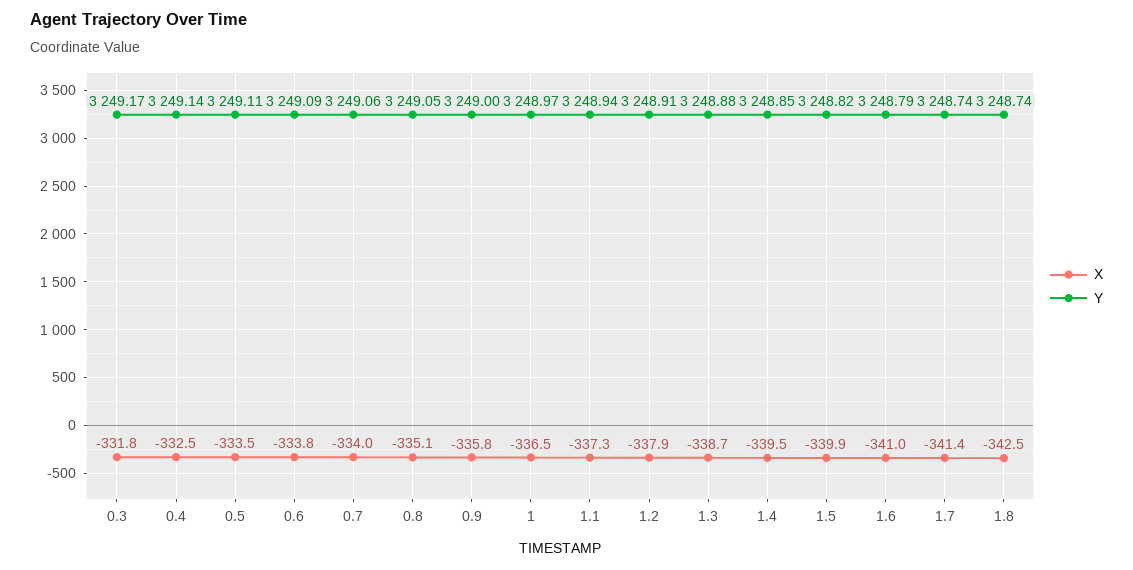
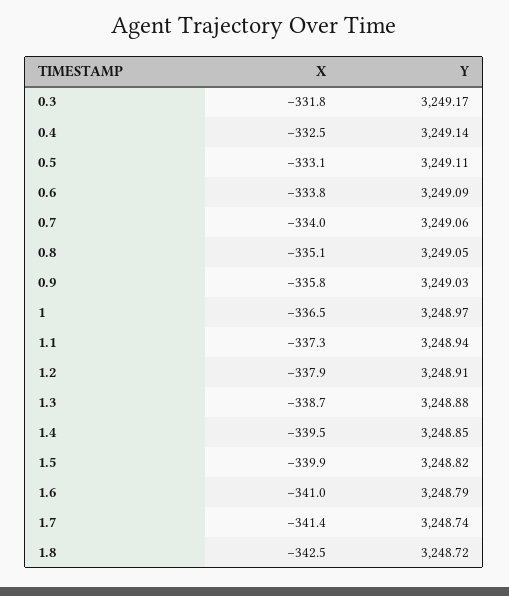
X, 0.5: -333.5 -> -333.1
Y, 0.9: 3249 -> 3249.03
Y, 1.8: 3248.74 -> 3248.72

